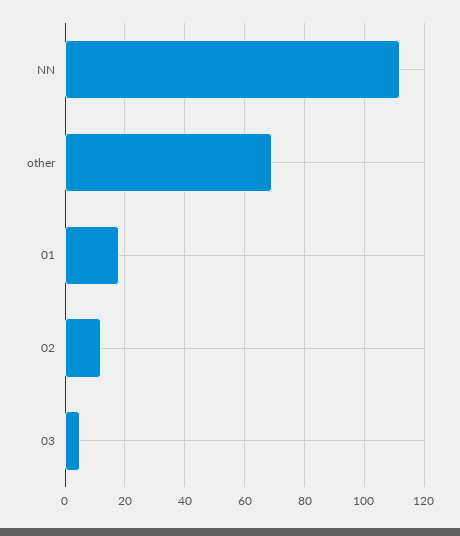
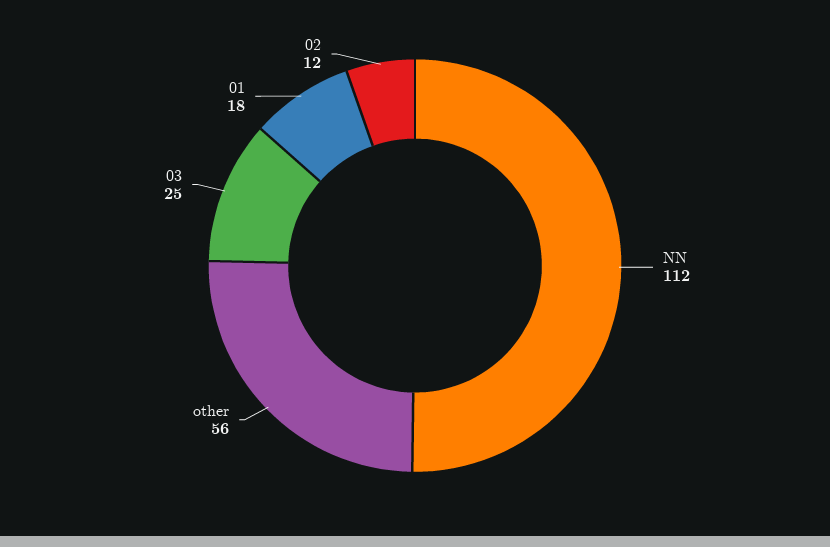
other: 70 -> 56
03: 5 -> 25

